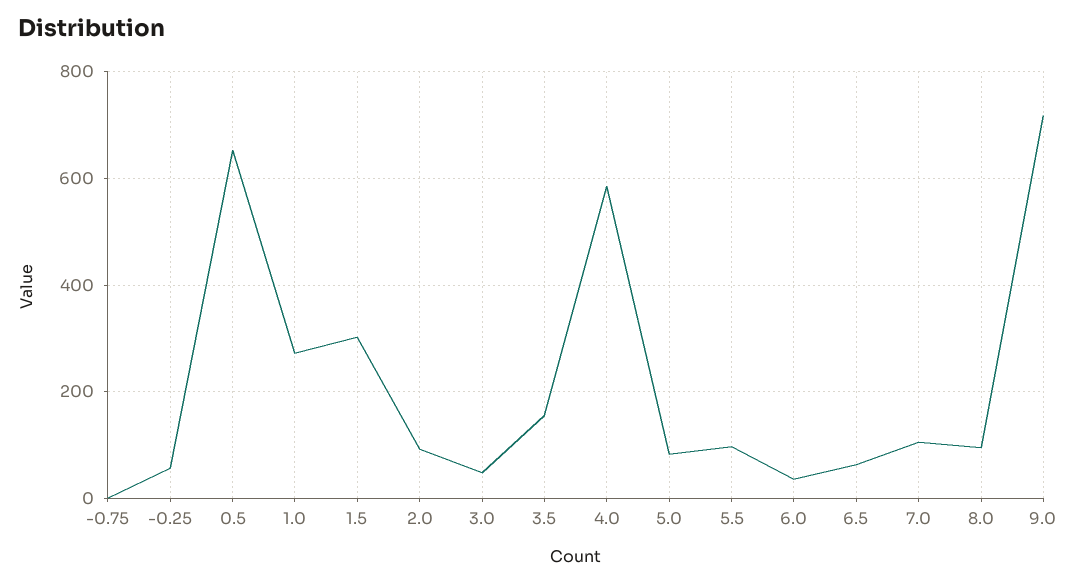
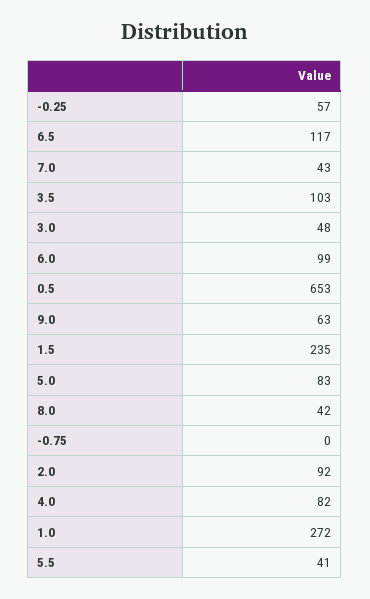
1.5: 300 -> 235
3.5: 160 -> 103
4.0: 580 -> 82
5.5: 100 -> 41
6.0: 40 -> 99
6.5: 60 -> 117
7.0: 100 -> 43
8.0: 100 -> 42
9.0: 720 -> 63

